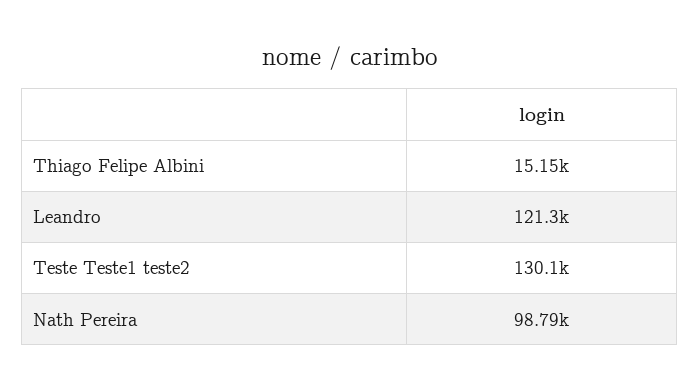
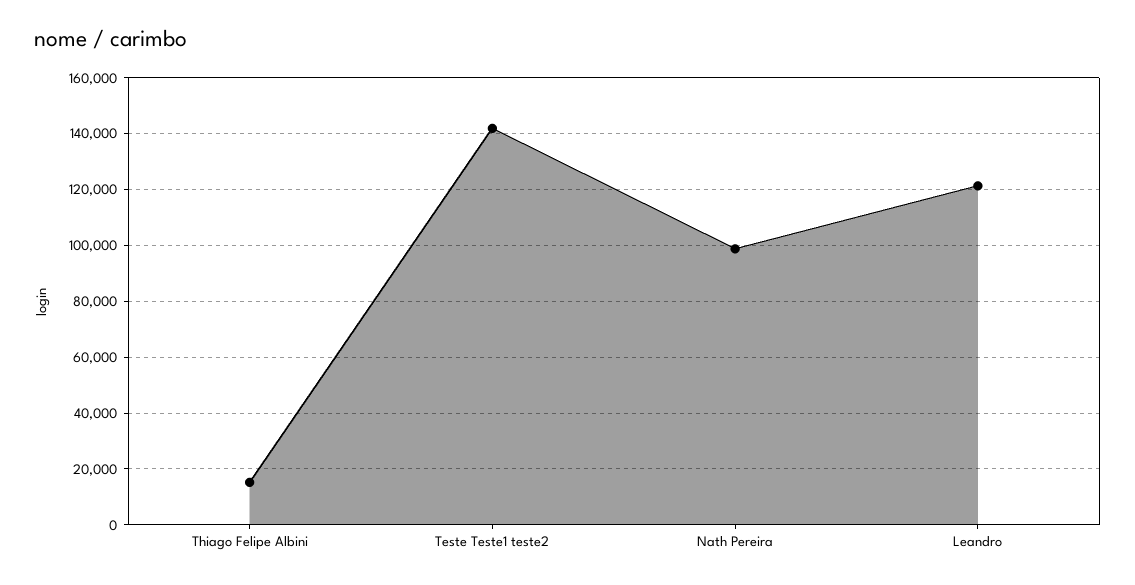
Teste Teste1 teste2: 130100 -> 142500

